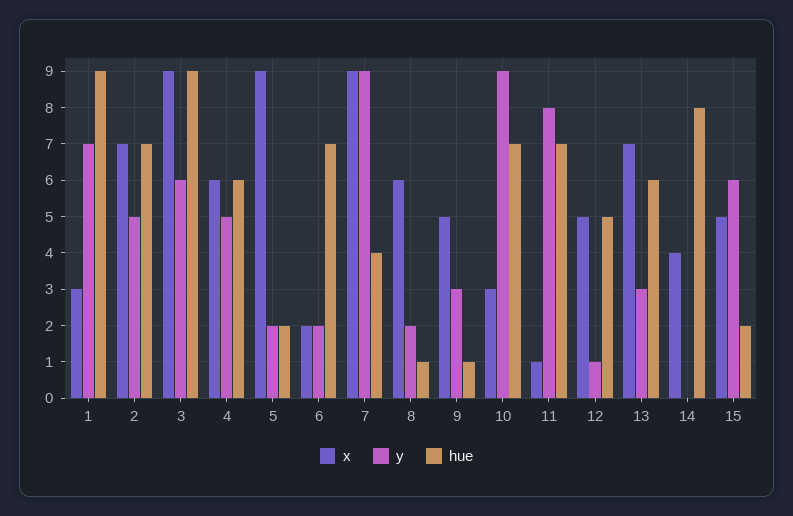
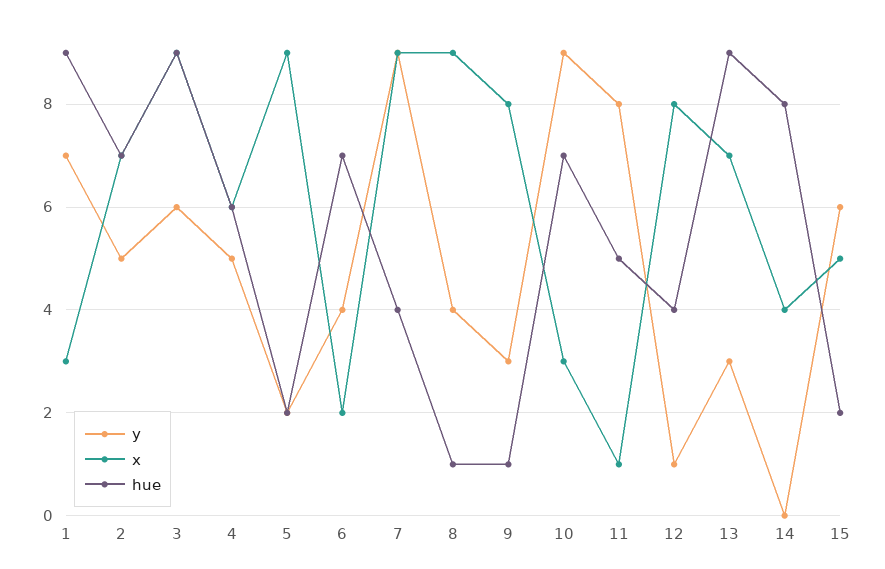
y, 6: 2 -> 4
x, 8: 6 -> 9
y, 8: 2 -> 4
x, 9: 5 -> 8
hue, 11: 7 -> 5
x, 12: 5 -> 8
hue, 12: 5 -> 4
hue, 13: 6 -> 9

